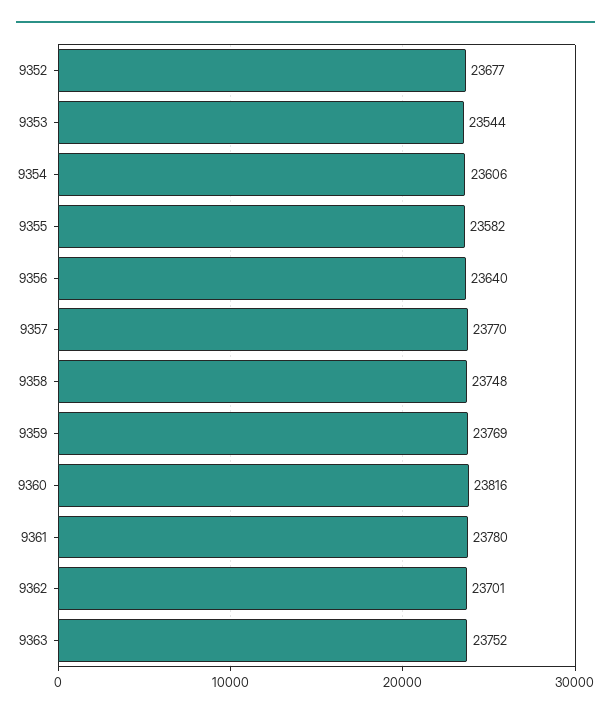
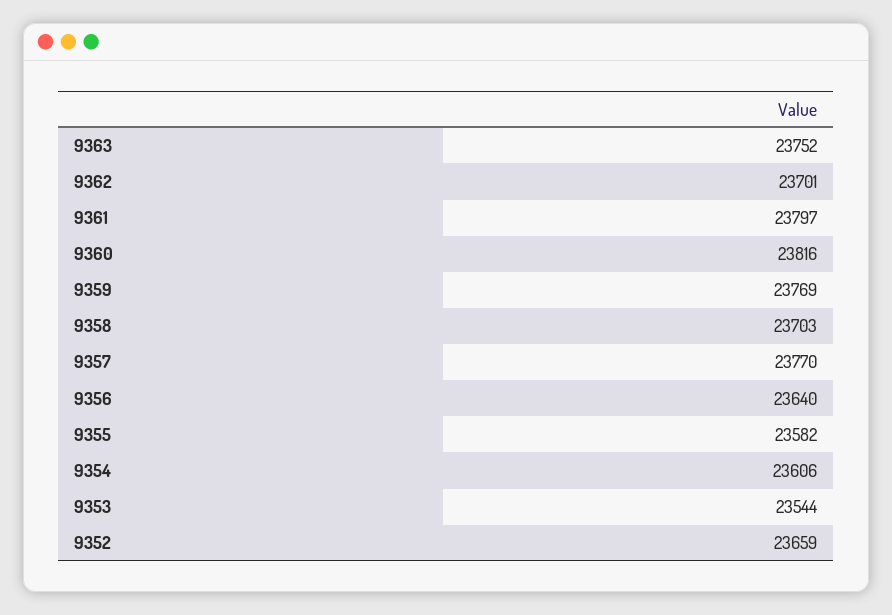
9352: 23677 -> 23659
9358: 23748 -> 23703
9361: 23780 -> 23797

